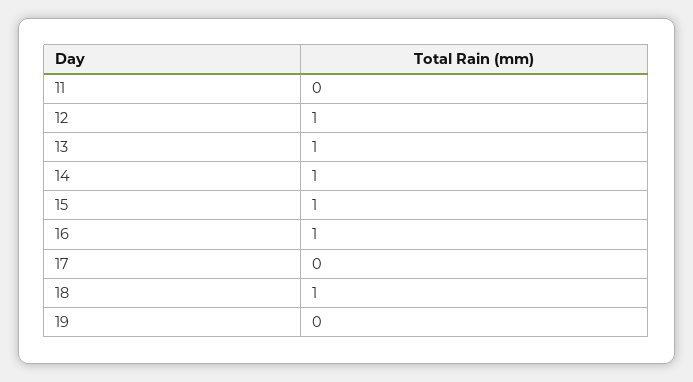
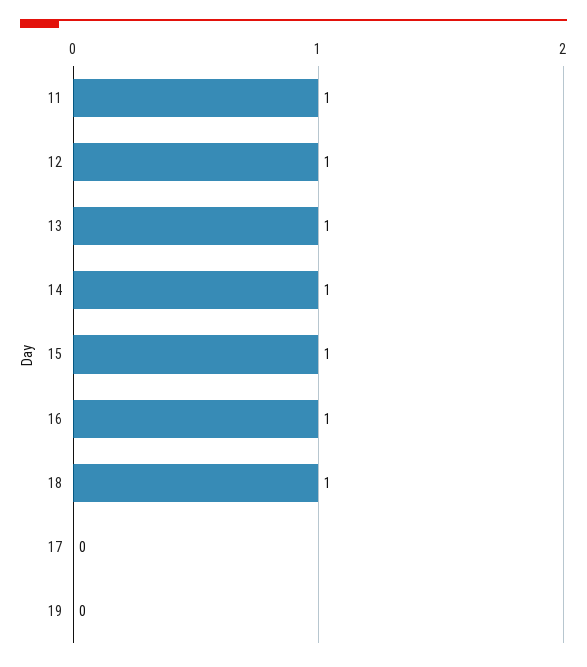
11: 0 -> 1

